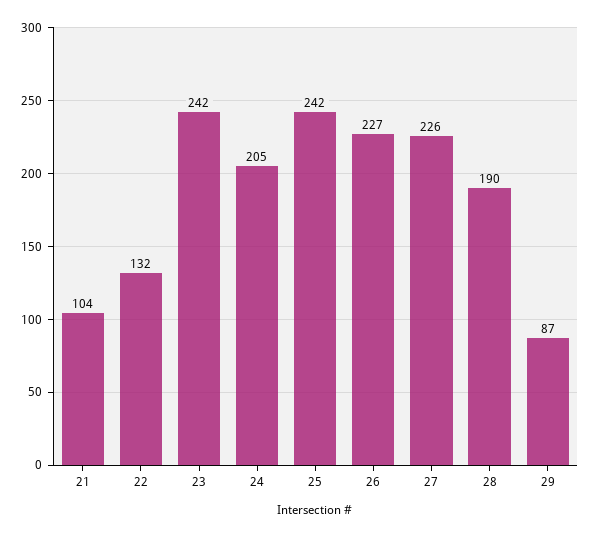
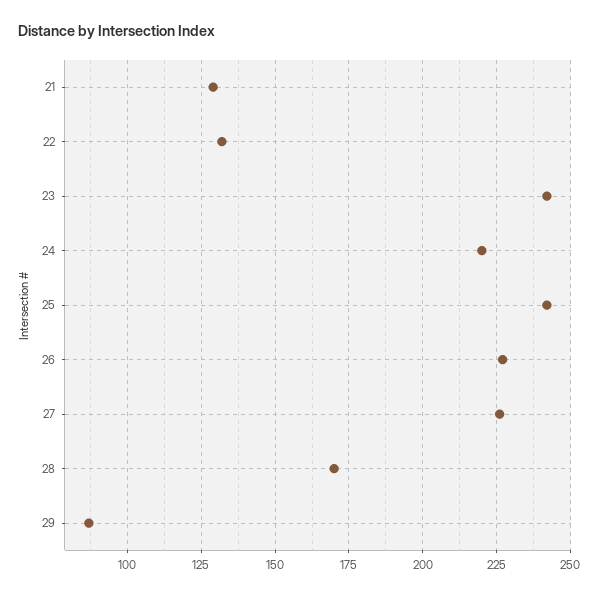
21: 104 -> 130
24: 205 -> 220
28: 190 -> 170

